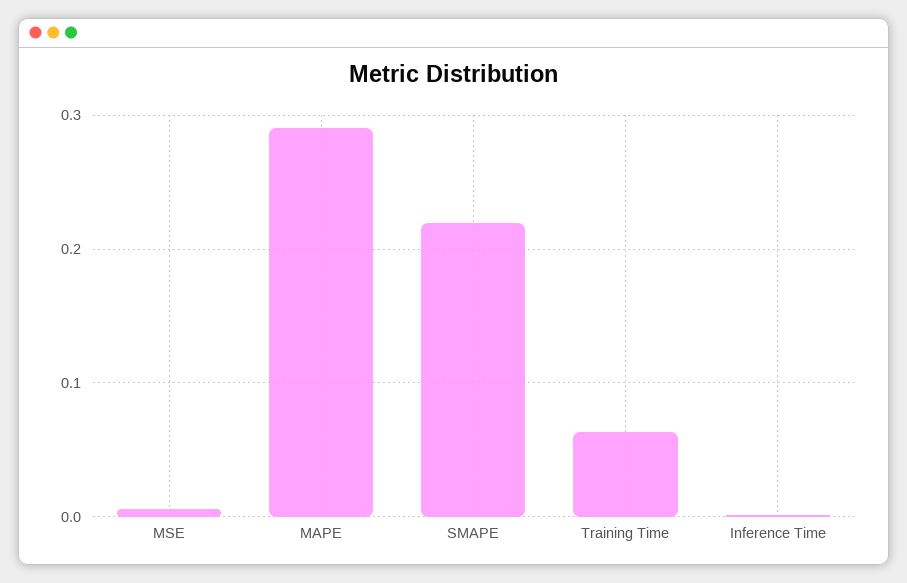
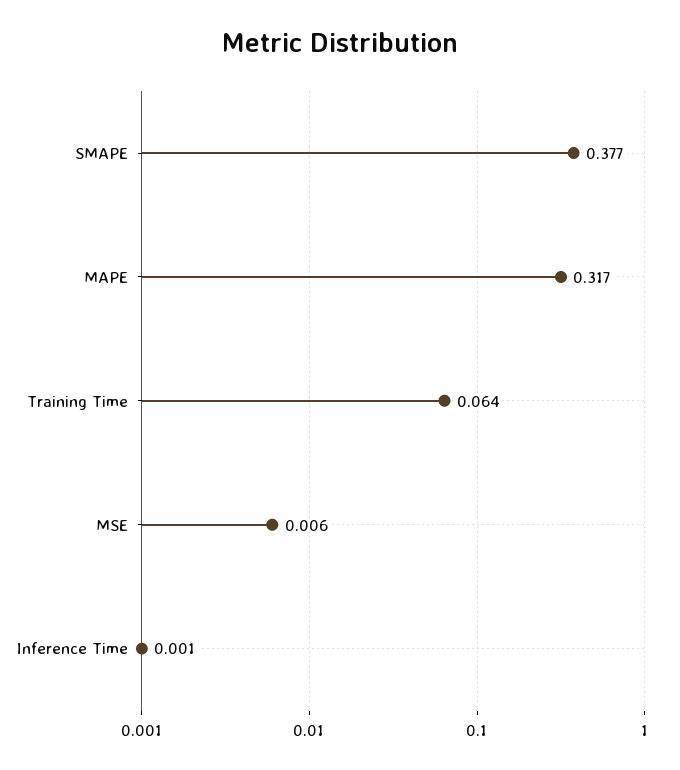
MAPE: 0.29 -> 0.317
SMAPE: 0.22 -> 0.377

